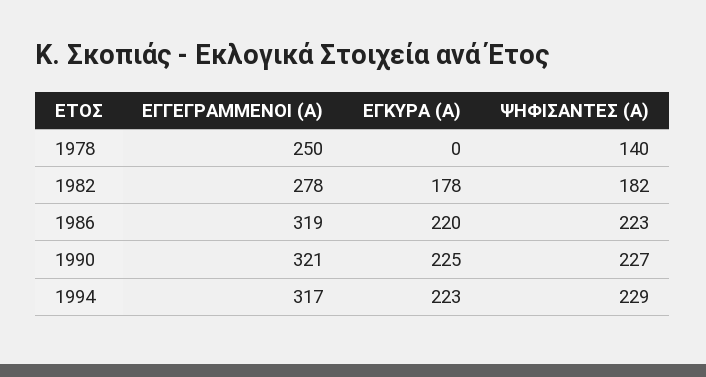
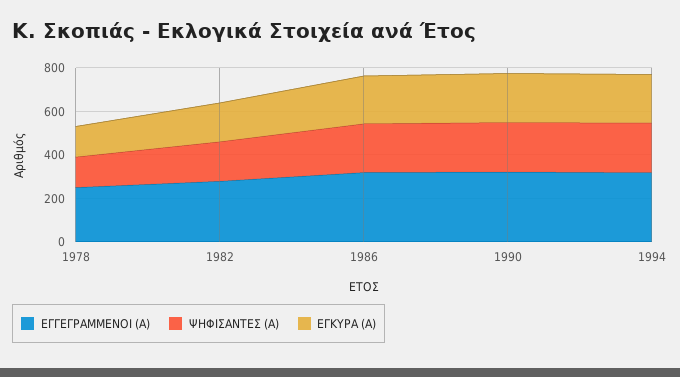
ΕΓΚΥΡΑ (Α), 1978: 0 -> 150

